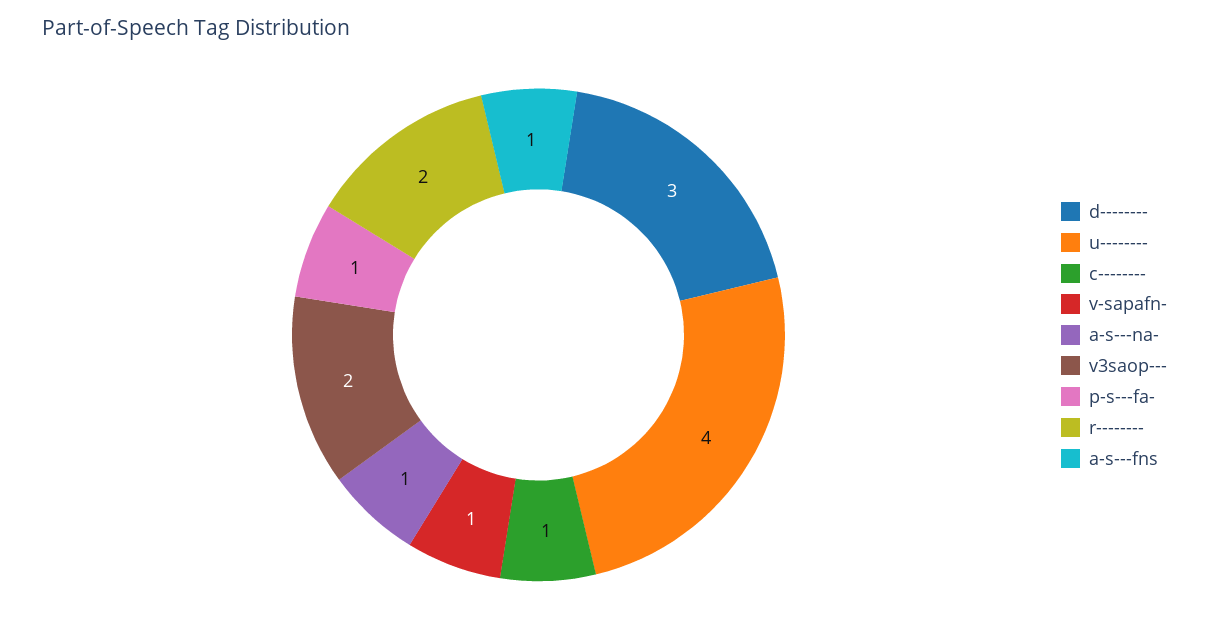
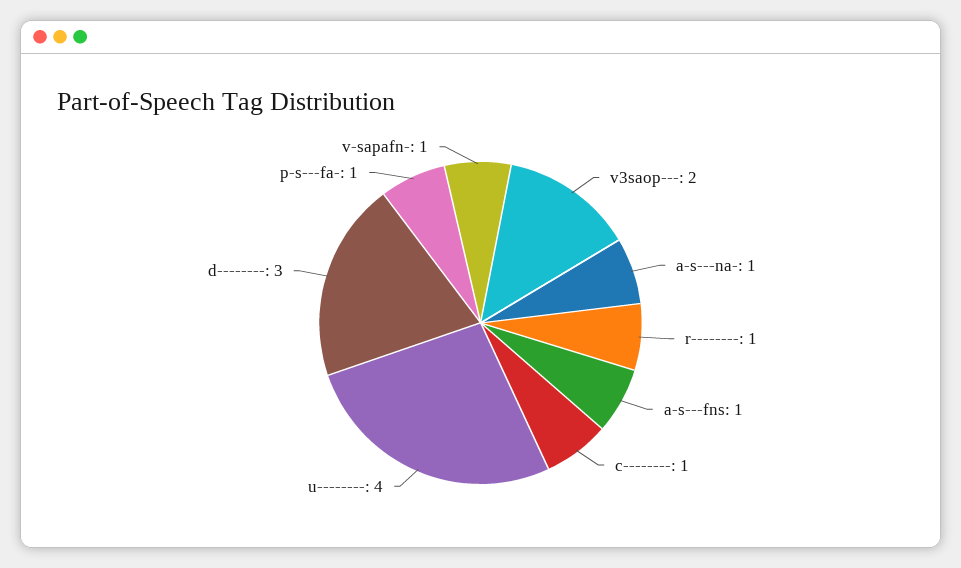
r--------: 2 -> 1

